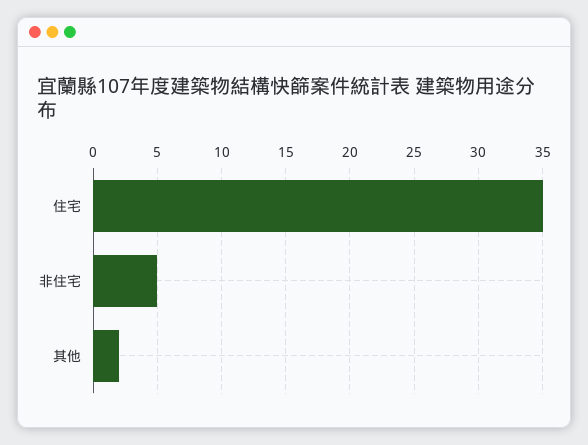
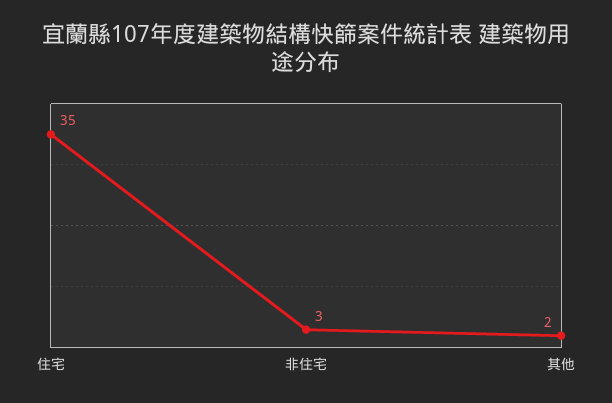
非住宅: 5 -> 3

